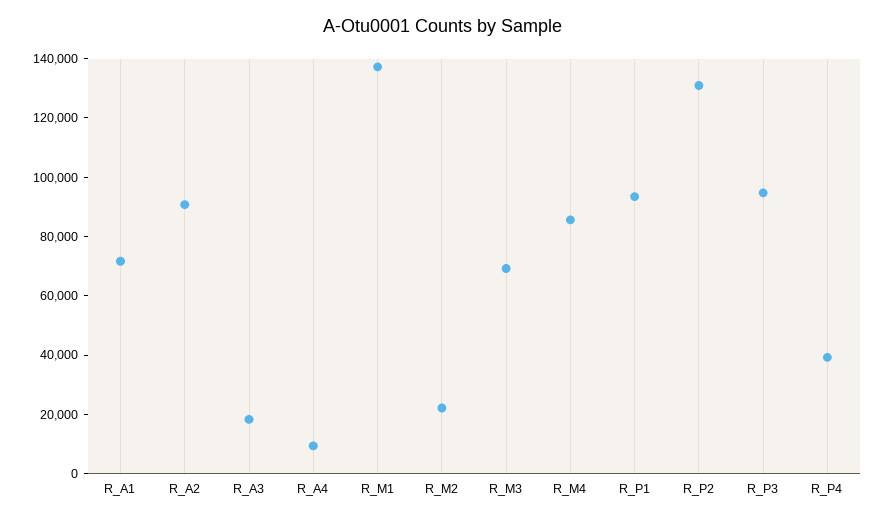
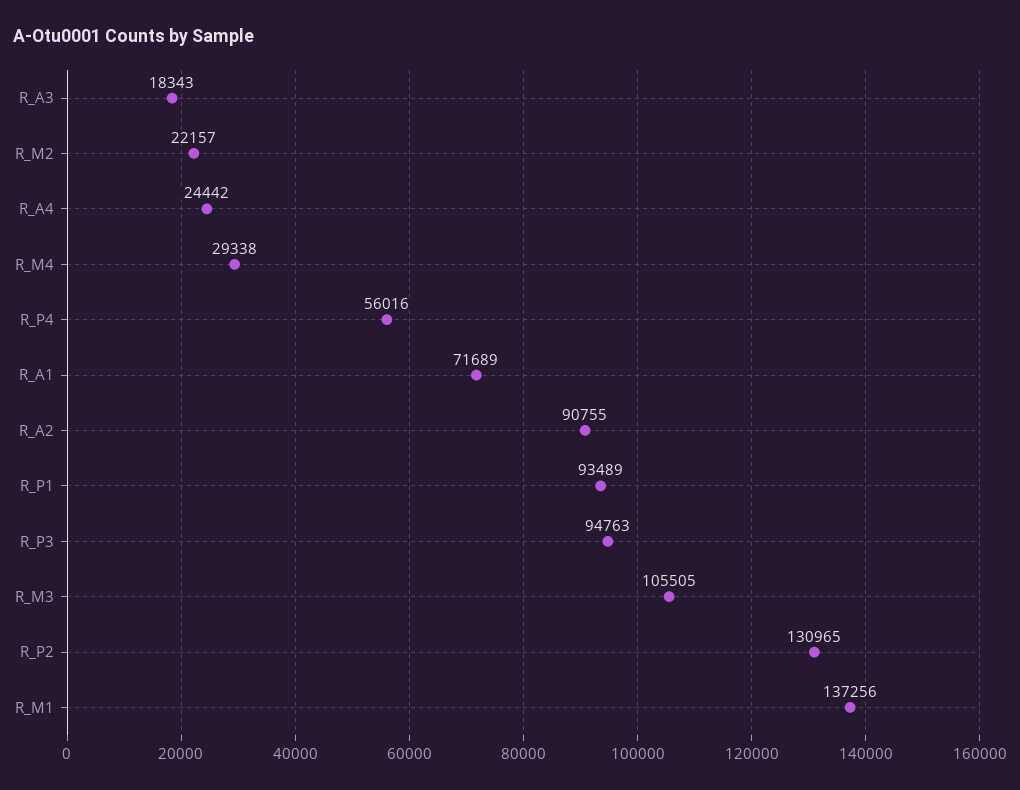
R_A4: 10000 -> 24442
R_M3: 70000 -> 105505
R_M4: 85000 -> 29338
R_P4: 40000 -> 56016

